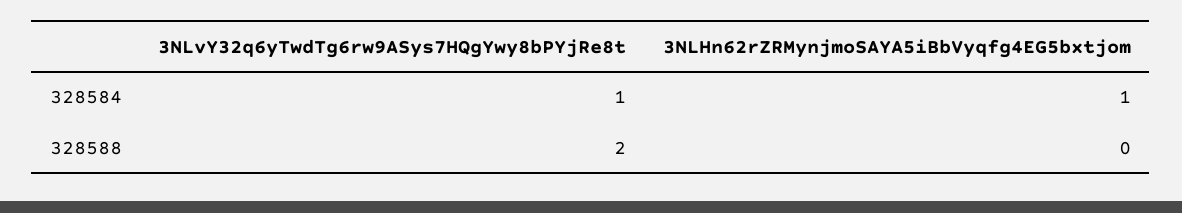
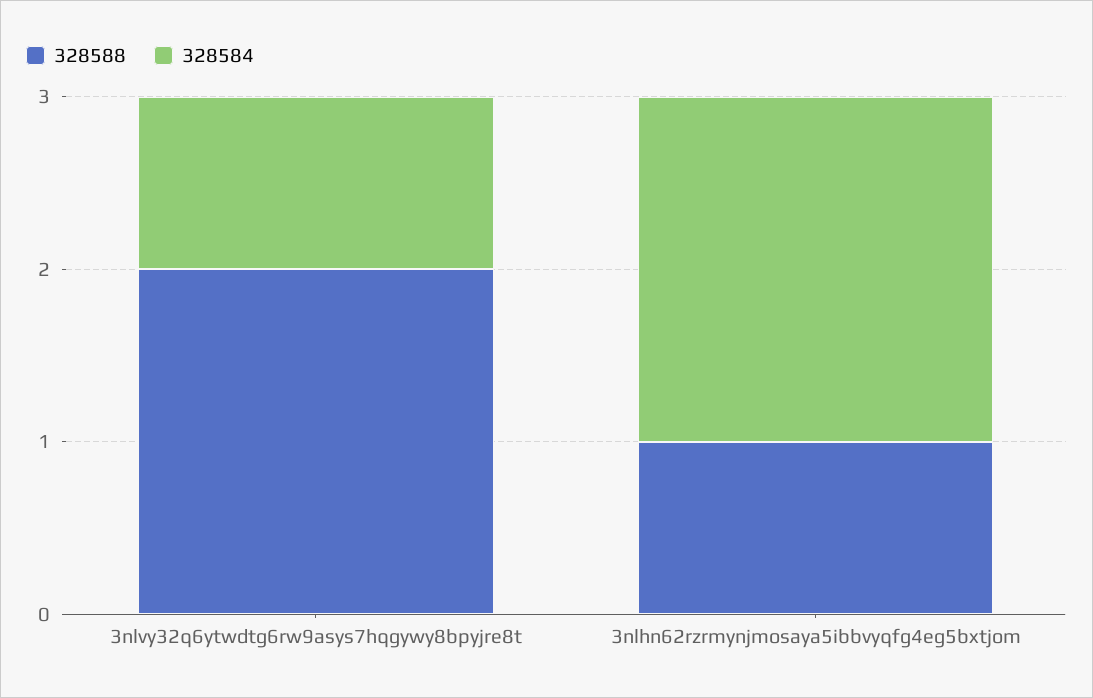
328584, 3NLHn62rZRMynjmoSAYA5iBbVyqfg4EG5bxtjom: 1 -> 2
328588, 3NLHn62rZRMynjmoSAYA5iBbVyqfg4EG5bxtjom: 0 -> 1

